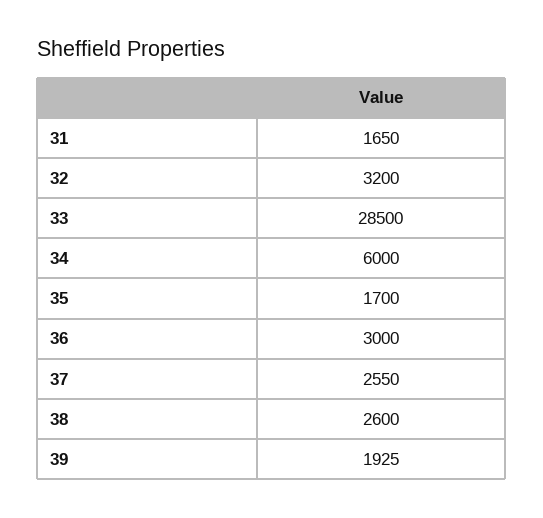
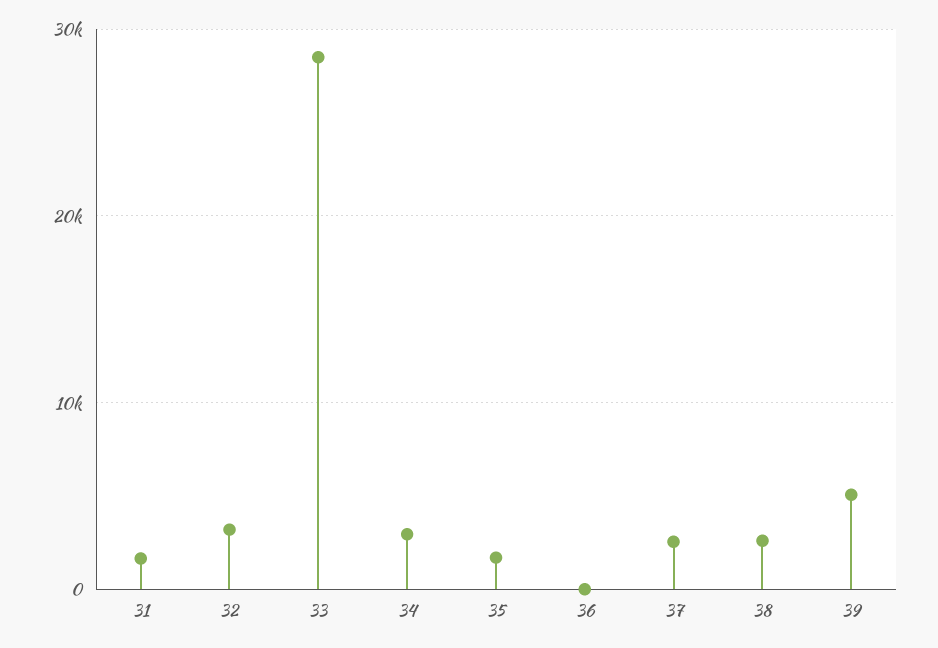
34: 6000 -> 3000
36: 3000 -> 0
39: 1925 -> 5000

